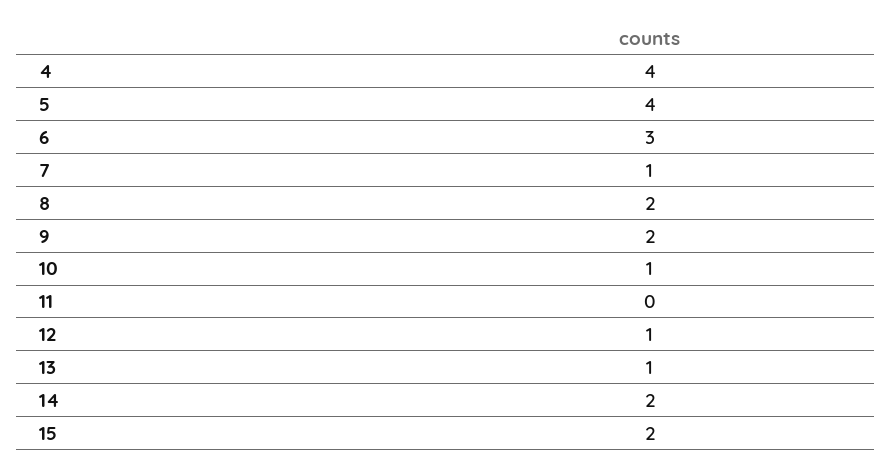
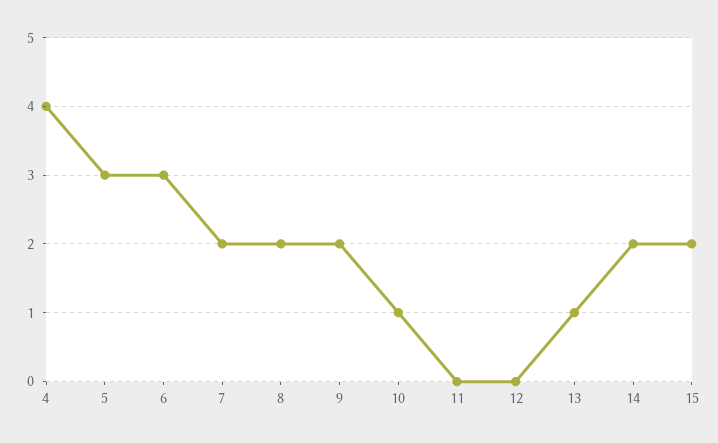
5: 4 -> 3
7: 1 -> 2
12: 1 -> 0

